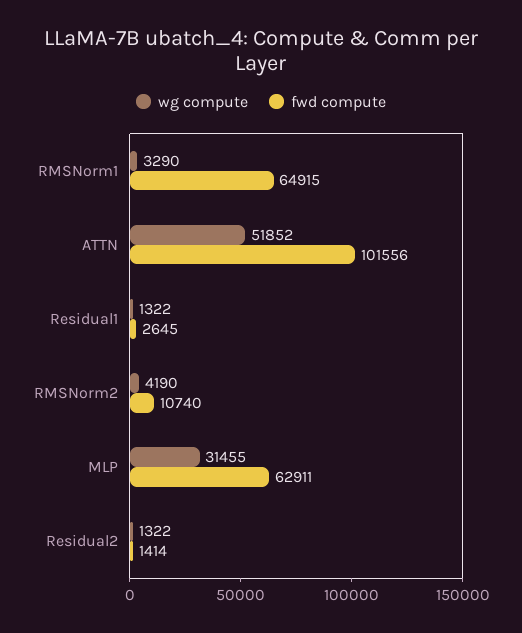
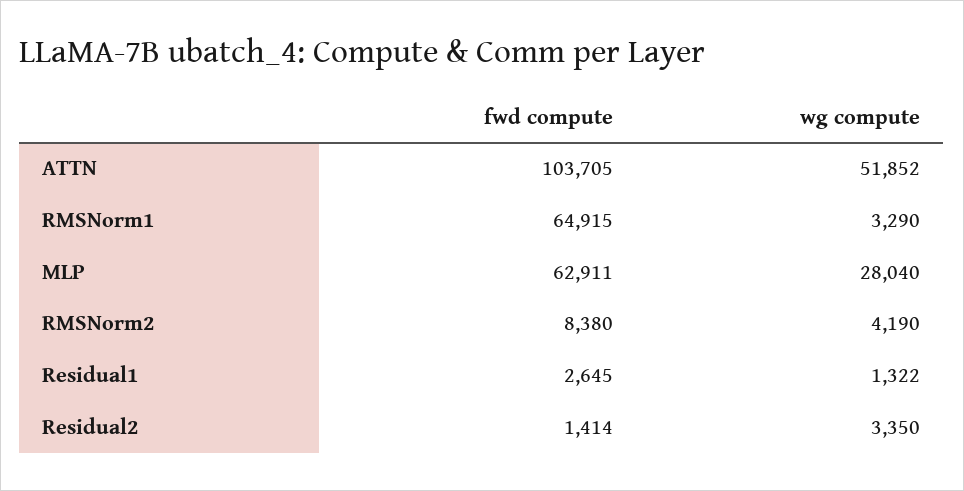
fwd compute, ATTN: 101556 -> 103705
fwd compute, RMSNorm2: 10740 -> 8380
wg compute, MLP: 31455 -> 28040
wg compute, Residual2: 1322 -> 3350

